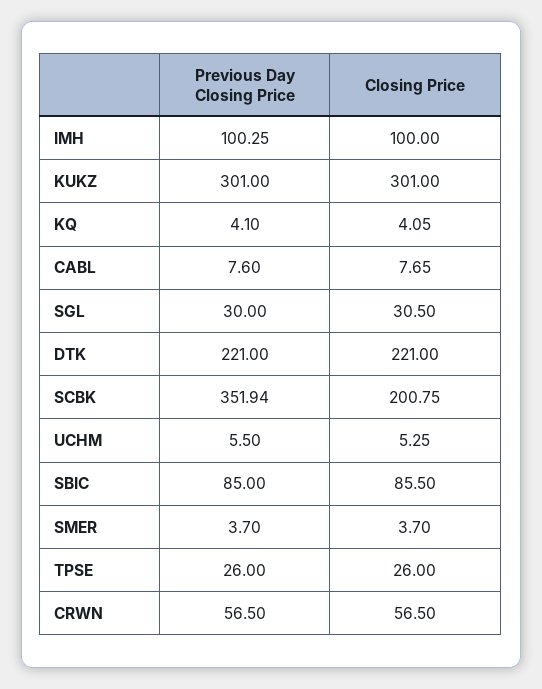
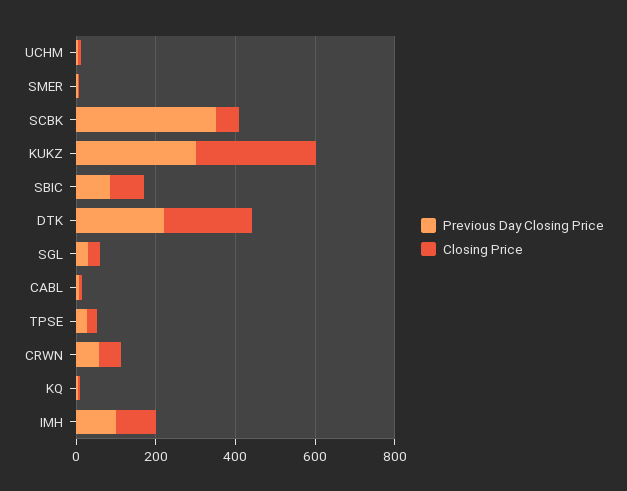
Closing Price, SCBK: 200.75 -> 50

